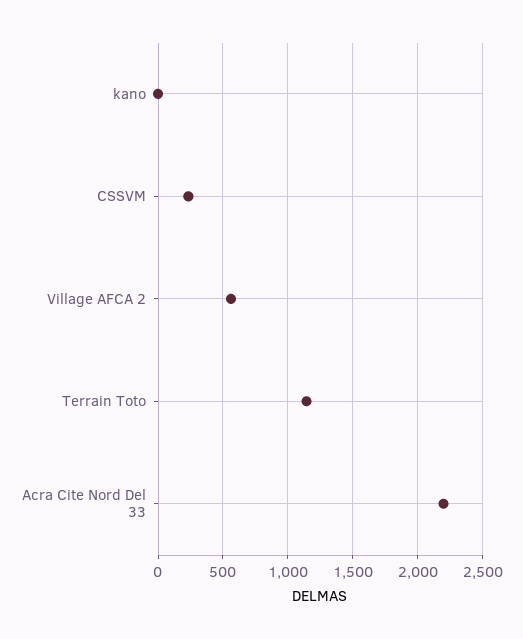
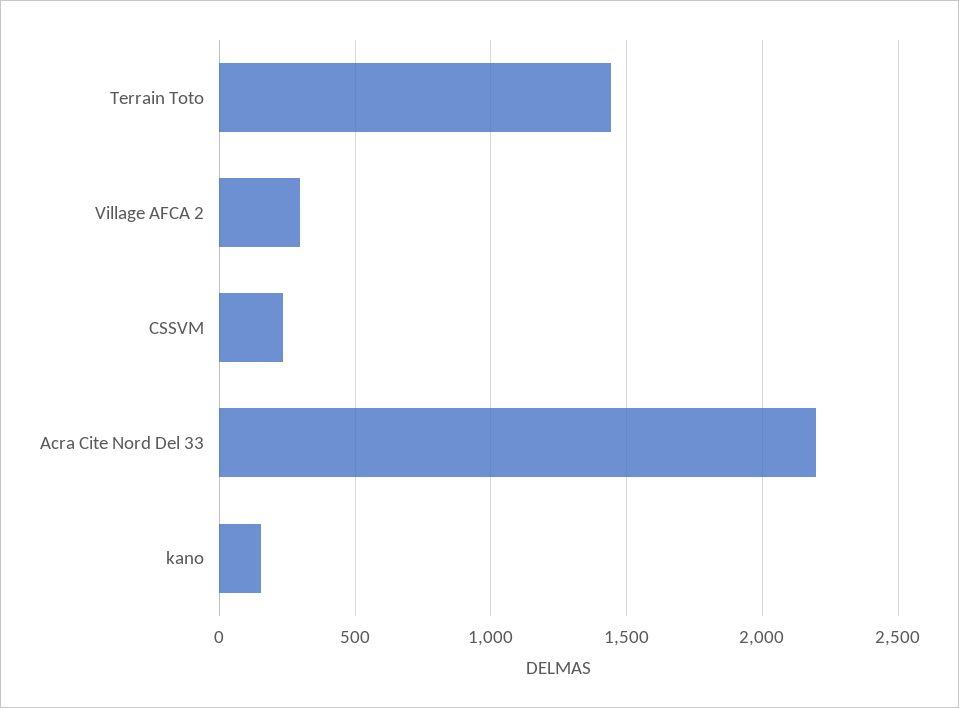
kano: 0 -> 150
Village AFCA 2: 550 -> 300
Terrain Toto: 1150 -> 1450

